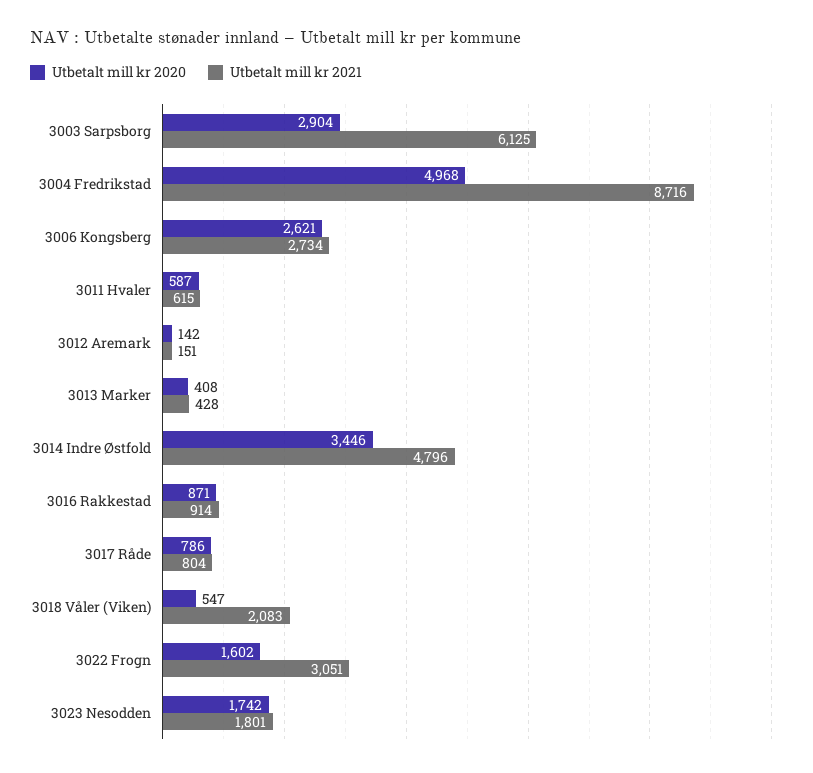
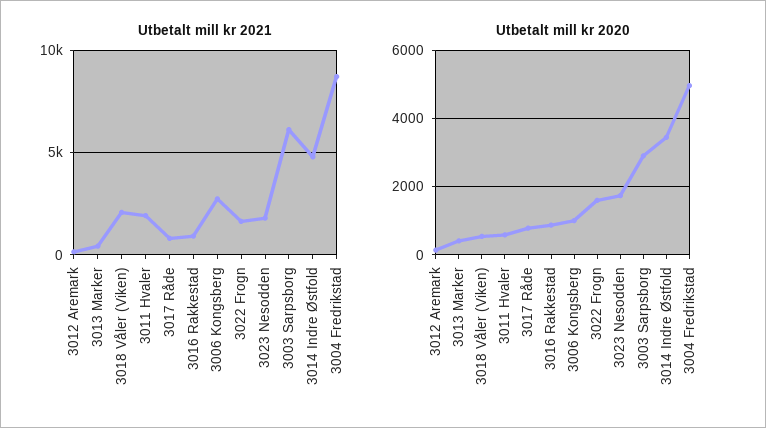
Utbetalt mill kr 2020, 3006 Kongsberg: 2621 -> 1000
Utbetalt mill kr 2021, 3011 Hvaler: 615 -> 2000
Utbetalt mill kr 2021, 3022 Frogn: 3051 -> 1500

